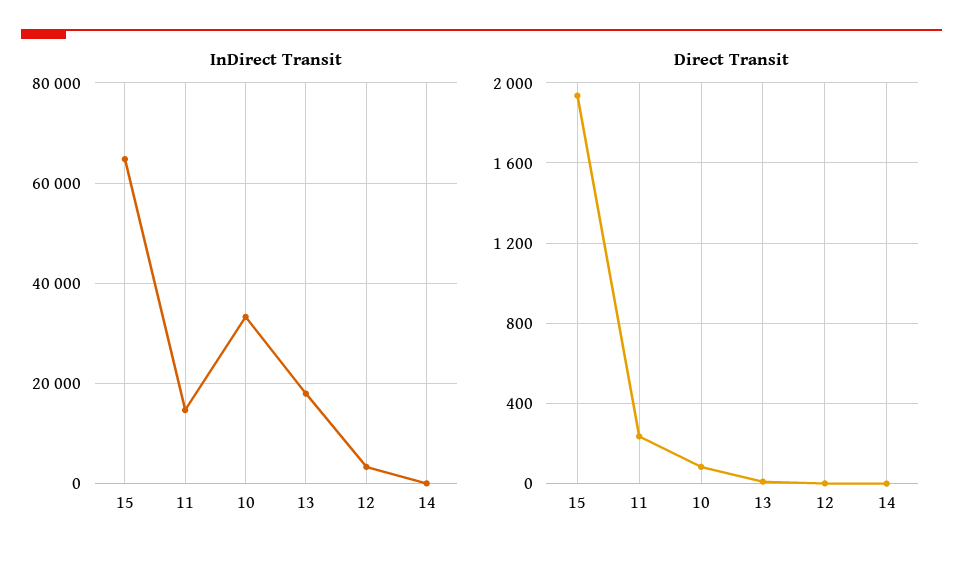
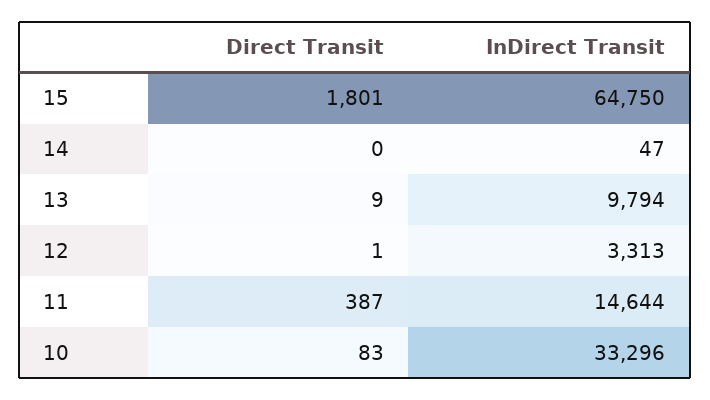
InDirect Transit, 13: 18000 -> 9794
Direct Transit, 15: 1950 -> 1801
Direct Transit, 11: 250 -> 387

